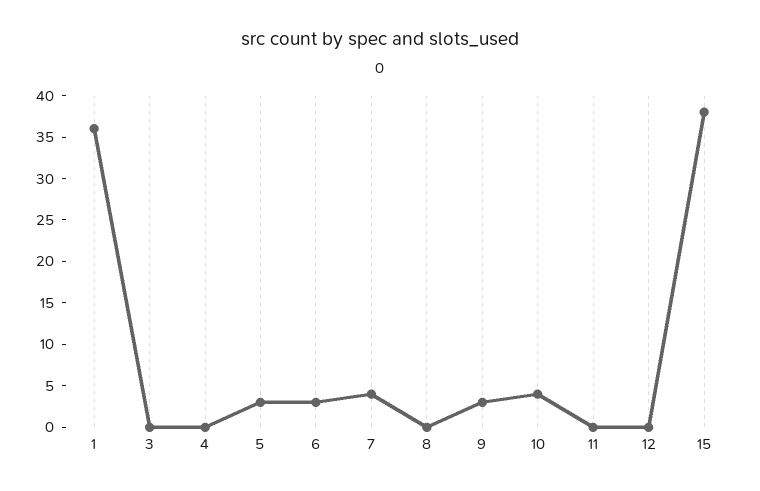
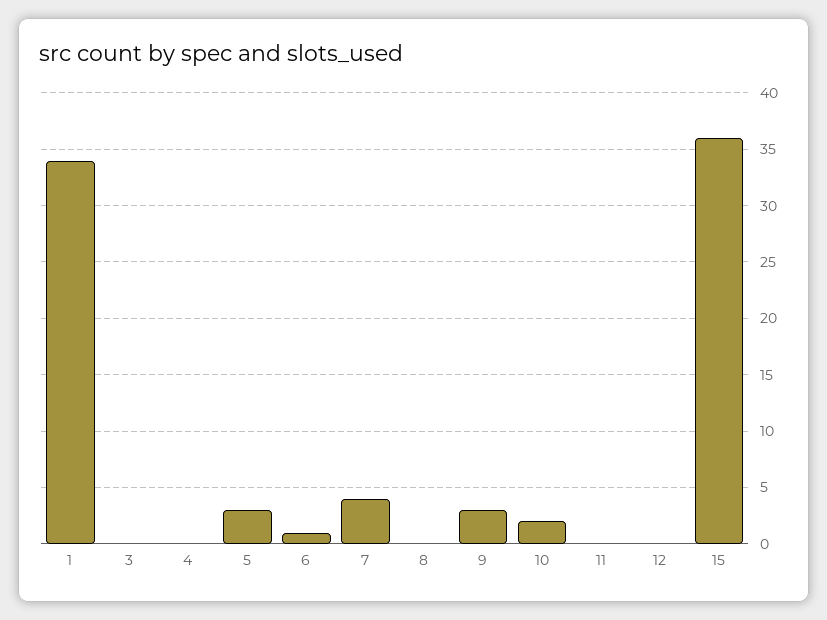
1: 36 -> 34
6: 3 -> 1
10: 4 -> 2
15: 38 -> 36

